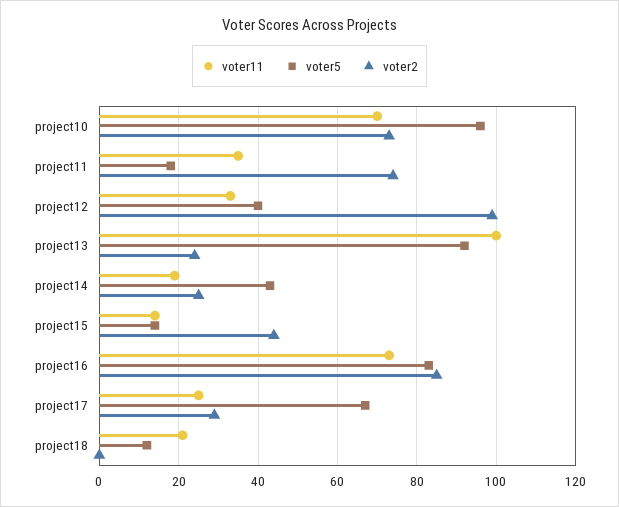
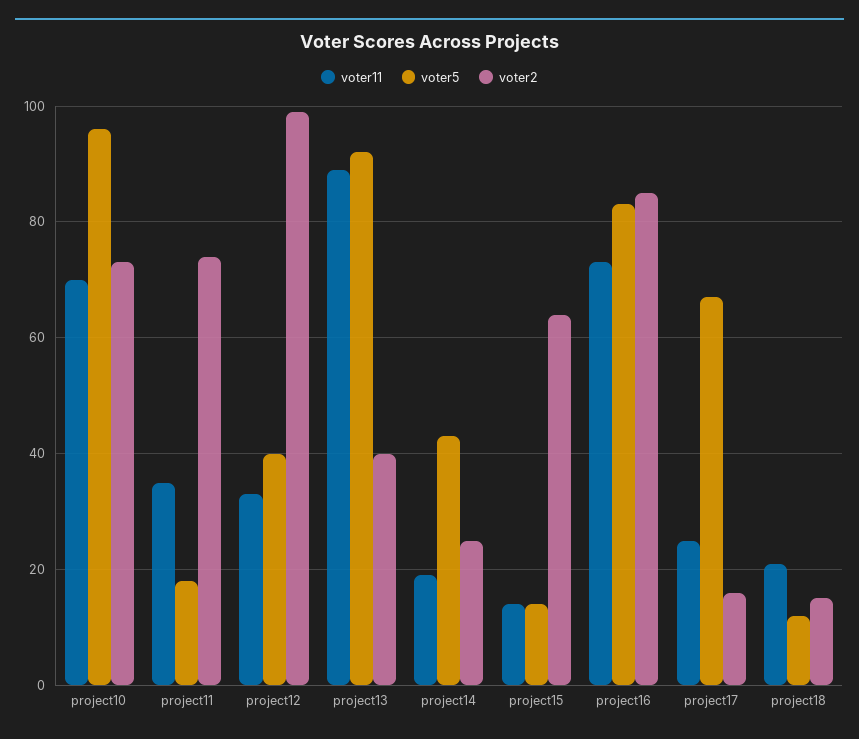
voter11, project13: 100 -> 90
voter2, project13: 25 -> 40
voter2, project15: 45 -> 65
voter2, project17: 30 -> 15
voter2, project18: 0 -> 15

